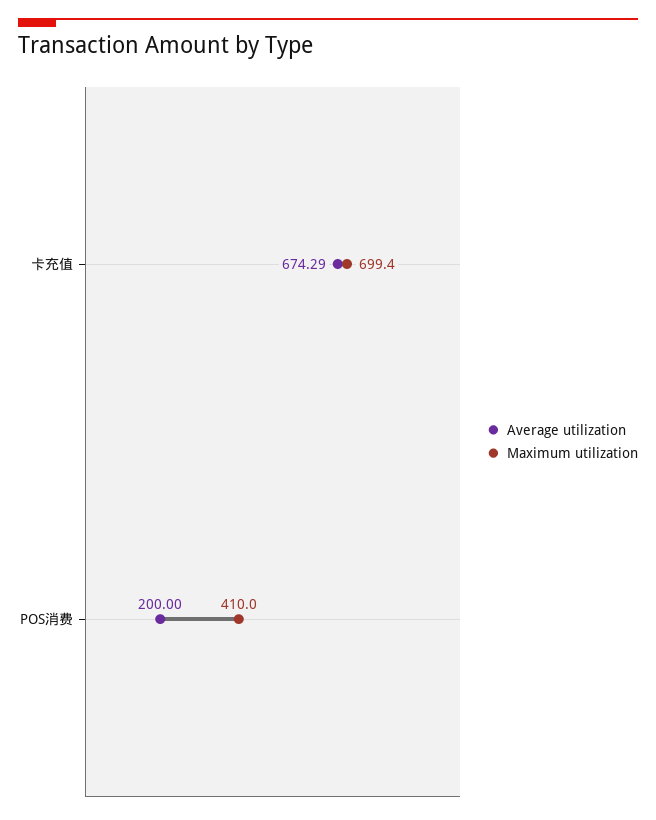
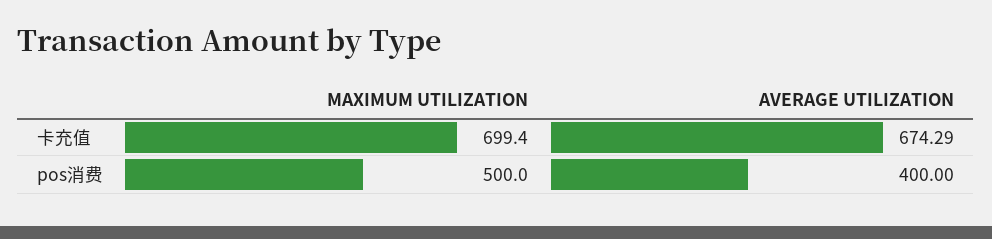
Average utilization, POS消费: 200 -> 400
Maximum utilization, POS消费: 410 -> 500

